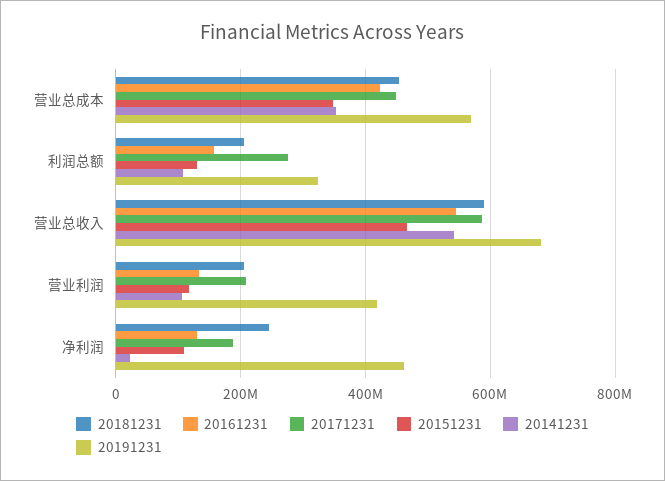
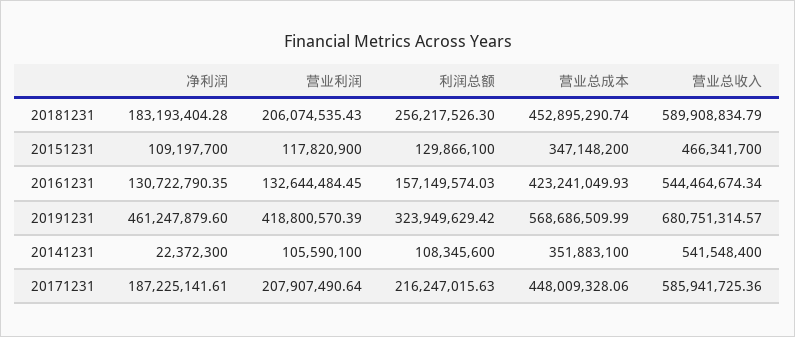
20181231, 利润总额: 200000000 -> 256217526.3
20171231, 利润总额: 280000000 -> 216247015.63
20181231, 净利润: 240000000 -> 183193404.28

